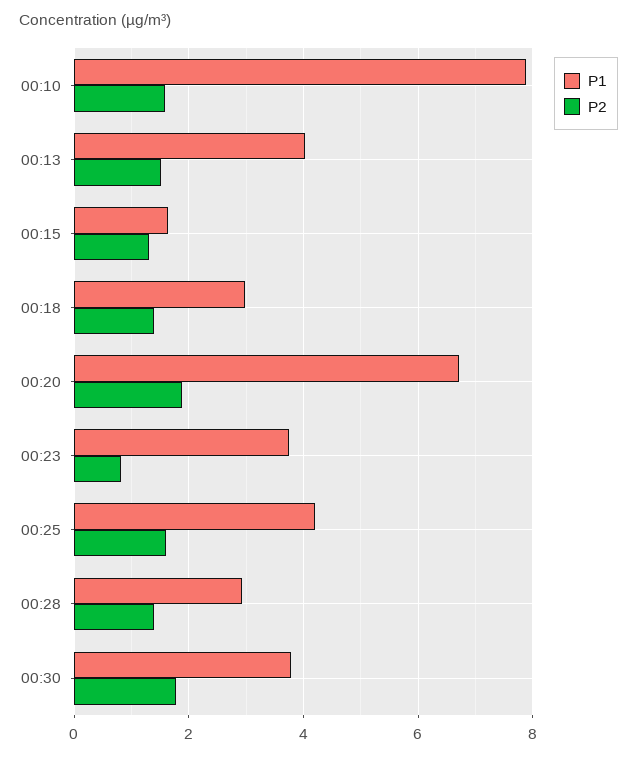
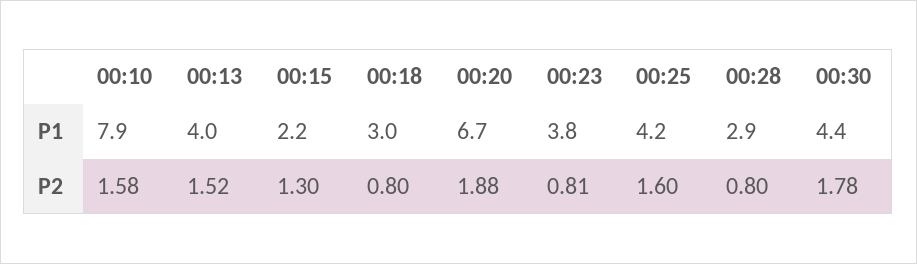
P1, 00:15: 1.6 -> 2.2
P2, 00:18: 1.4 -> 0.8
P2, 00:28: 1.4 -> 0.8
P1, 00:30: 3.8 -> 4.4

